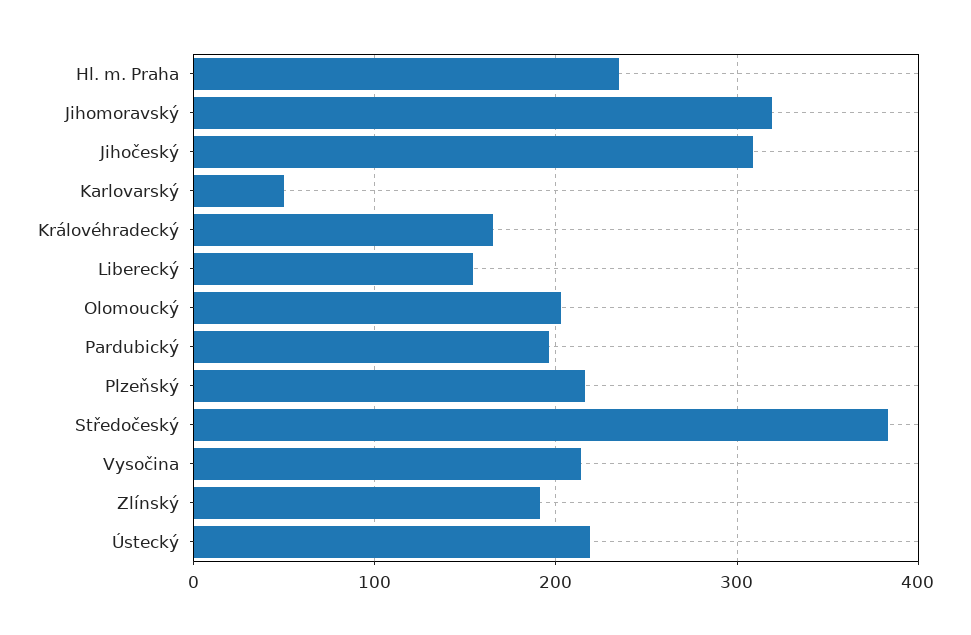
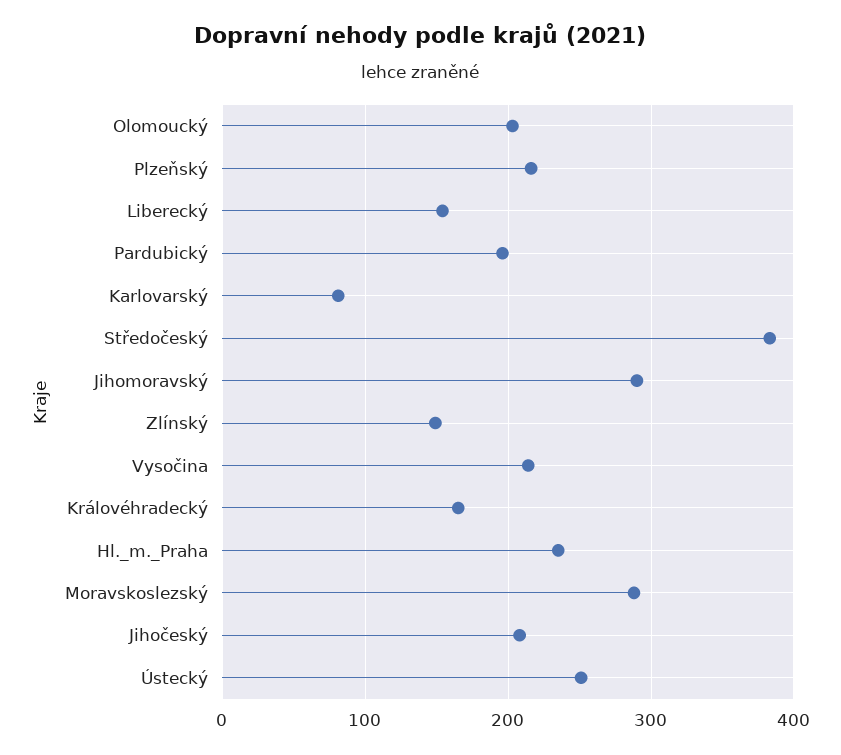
Jihomoravský: 320 -> 290
Jihočeský: 310 -> 210
Karlovarský: 50 -> 80
Zlínský: 190 -> 150
Ústecký: 220 -> 250
Moravskoslezský: none -> 290

